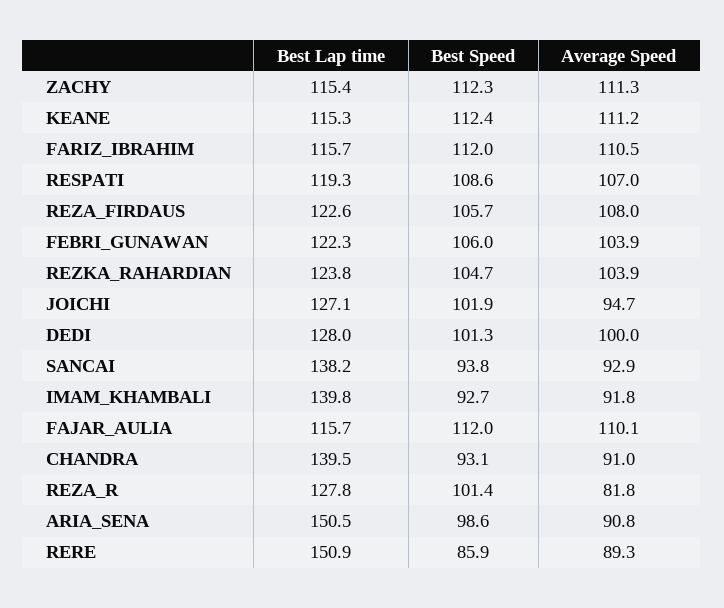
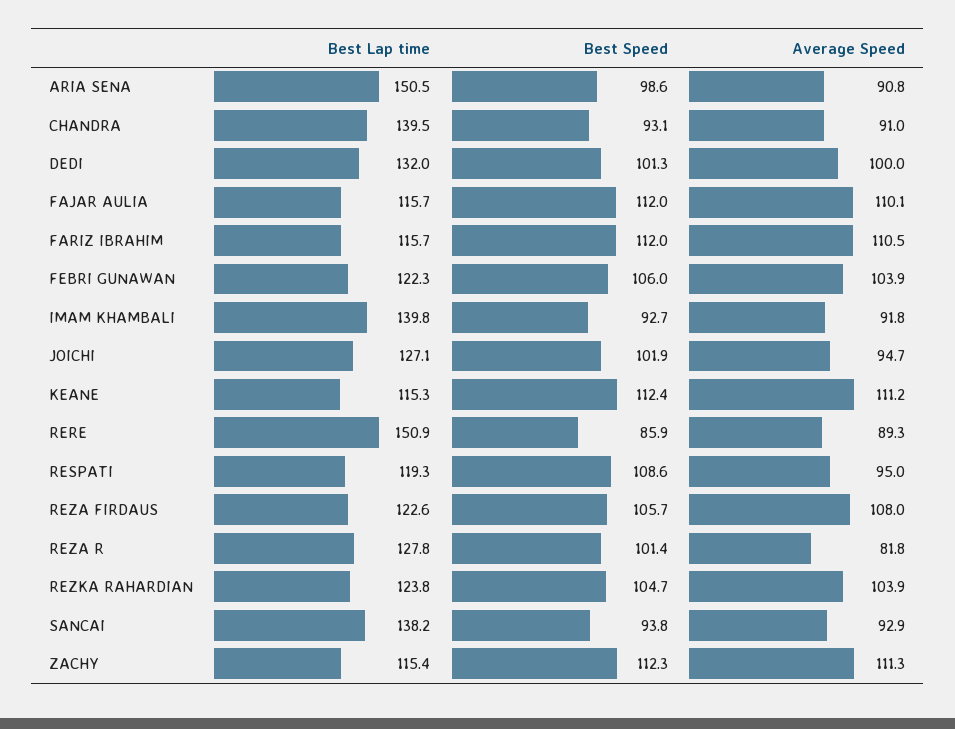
Average Speed, RESPATI: 107 -> 95
Best Lap time, DEDI: 128 -> 132

